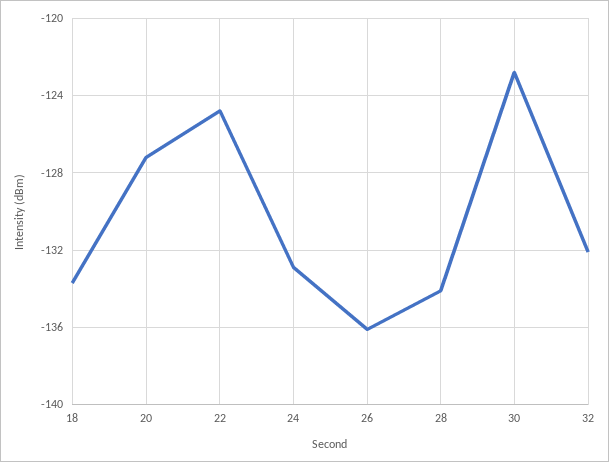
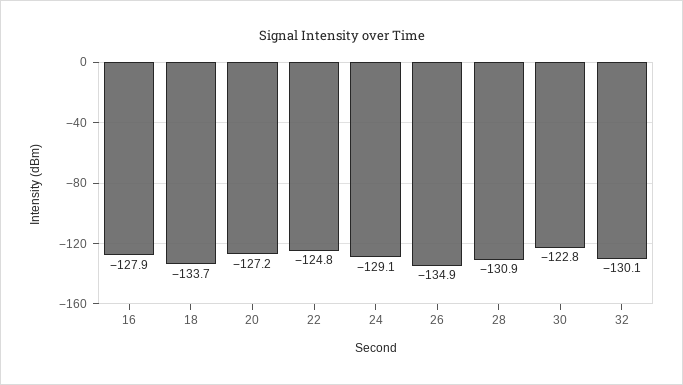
24: -133 -> -129.1
26: -136 -> -134.9
28: -134 -> -130.9
32: -132 -> -130.1
16: none -> -127.9

